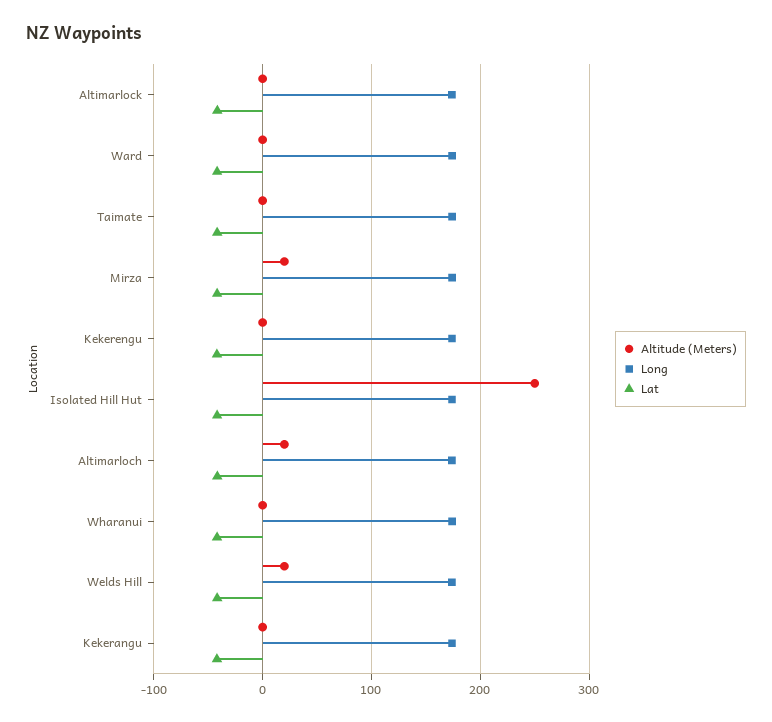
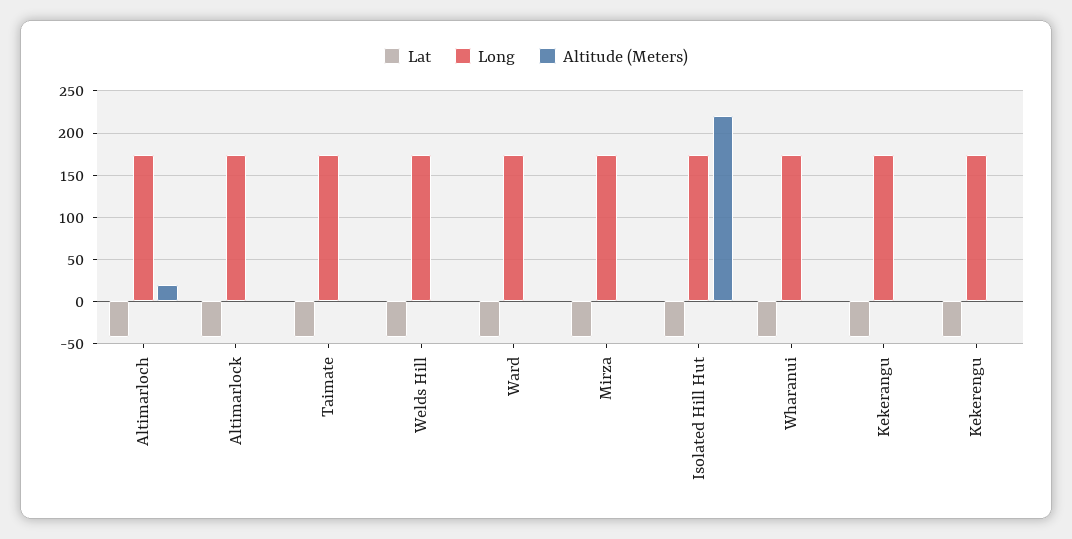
Altitude (Meters), Mirza: 20 -> 0
Altitude (Meters), Isolated Hill Hut: 250 -> 220
Altitude (Meters), Welds Hill: 20 -> 0

